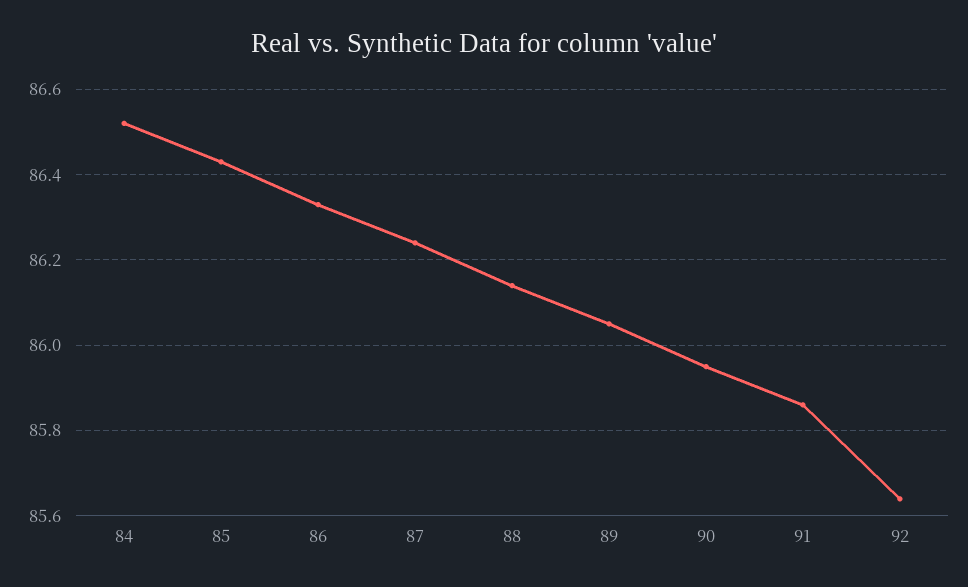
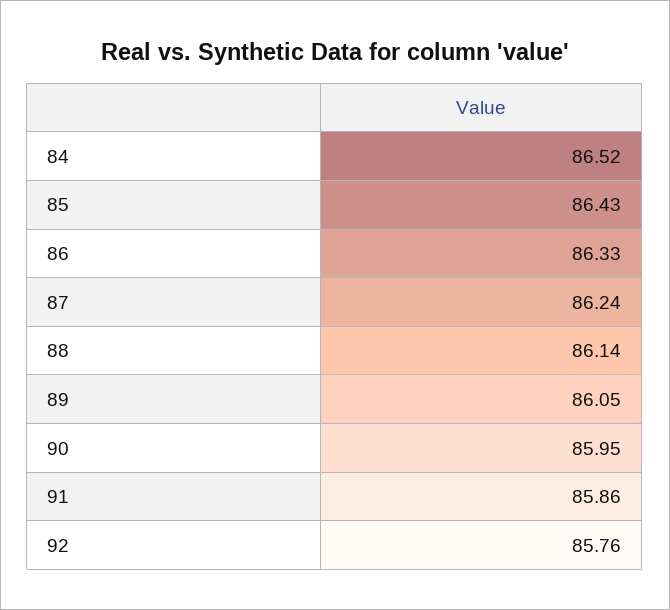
92: 85.65 -> 85.76

